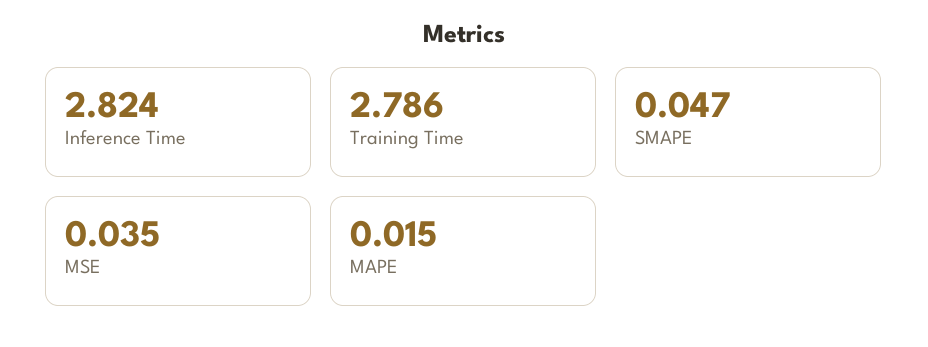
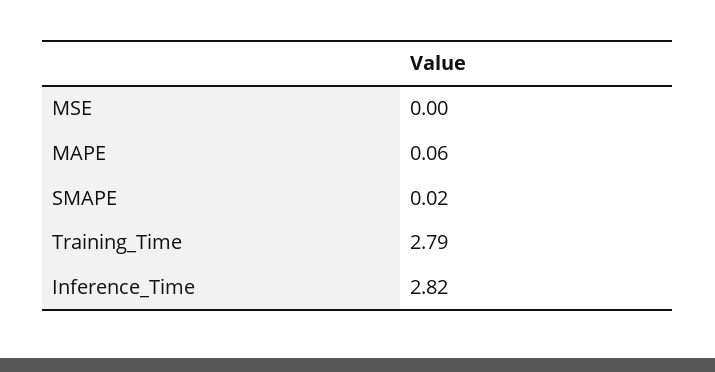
SMAPE: 0.047 -> 0.02
MSE: 0.035 -> 0
MAPE: 0.015 -> 0.06

